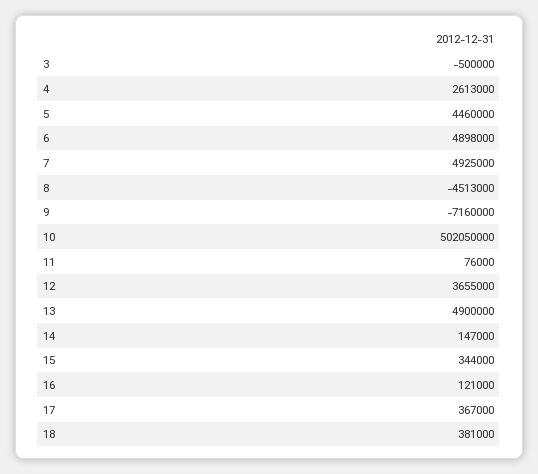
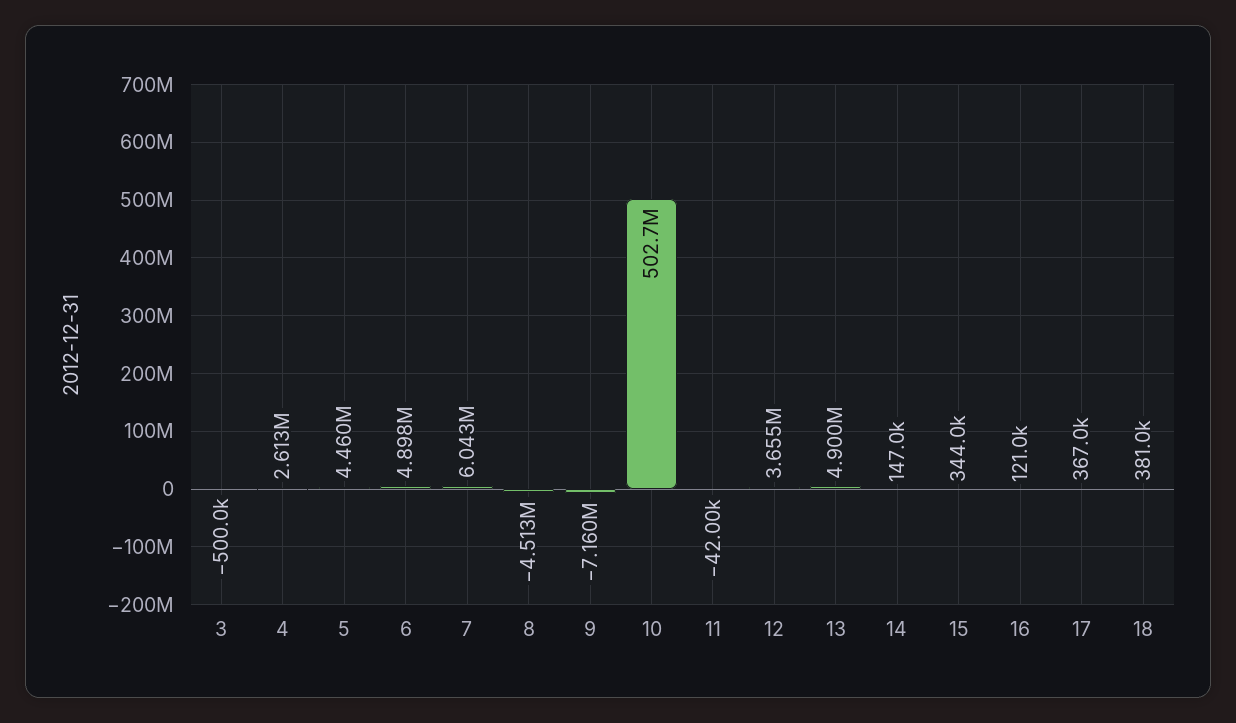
7: 4925000 -> 6043000
10: 502050000 -> 502700000
11: 76000 -> -42000

